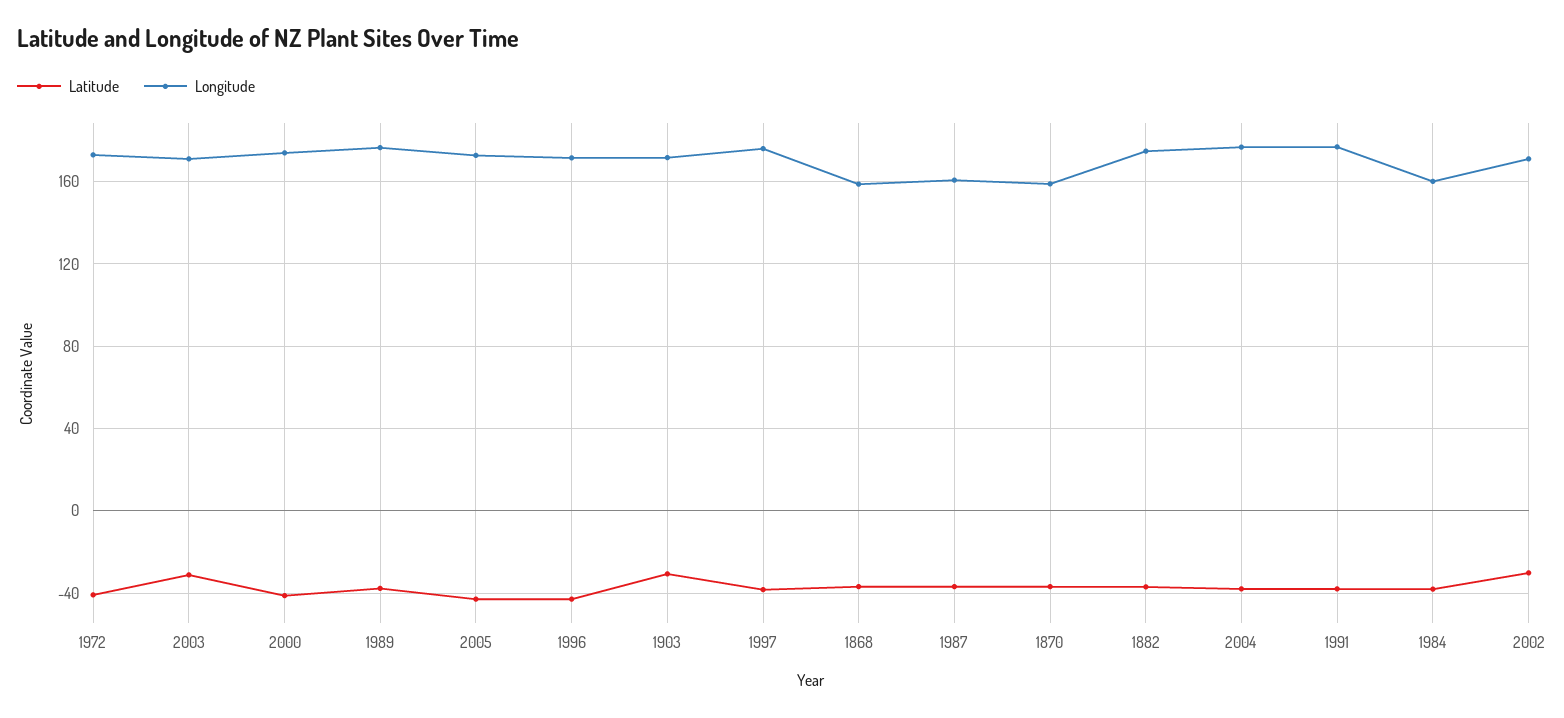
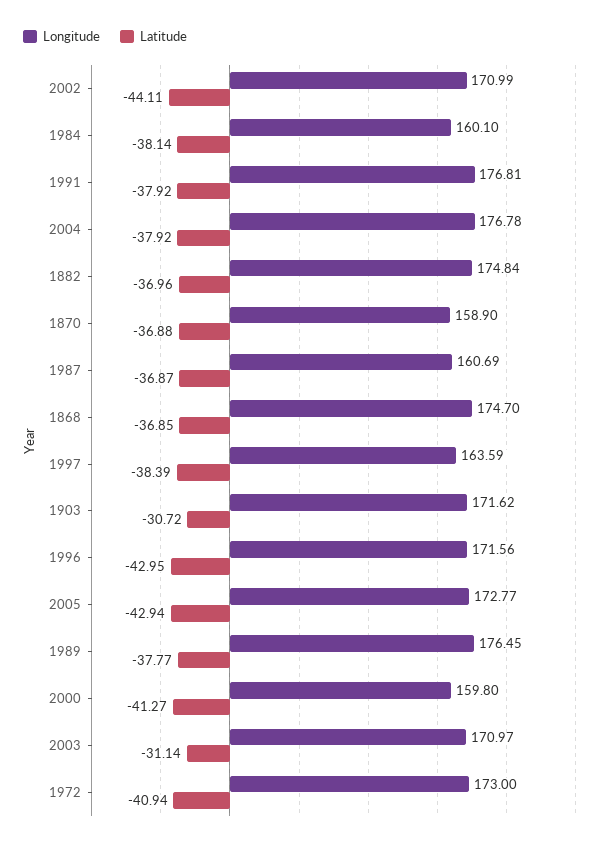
Longitude, 2000: 175 -> 159.8
Longitude, 1997: 175 -> 163.59
Longitude, 1868: 160 -> 174.7
Latitude, 2002: -30 -> -44.11

